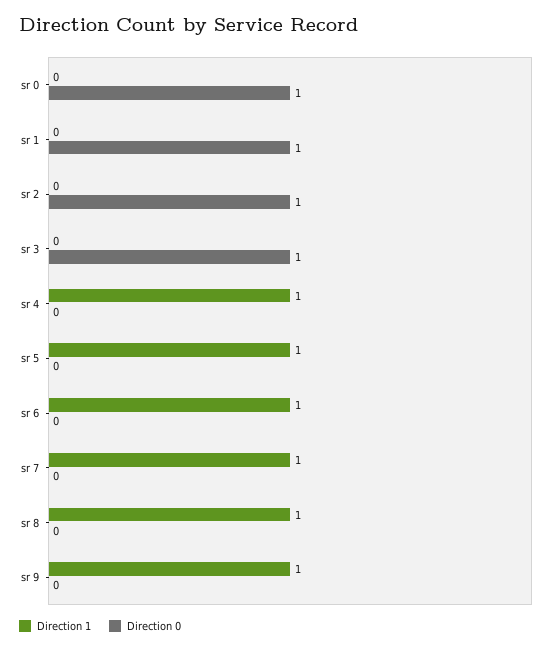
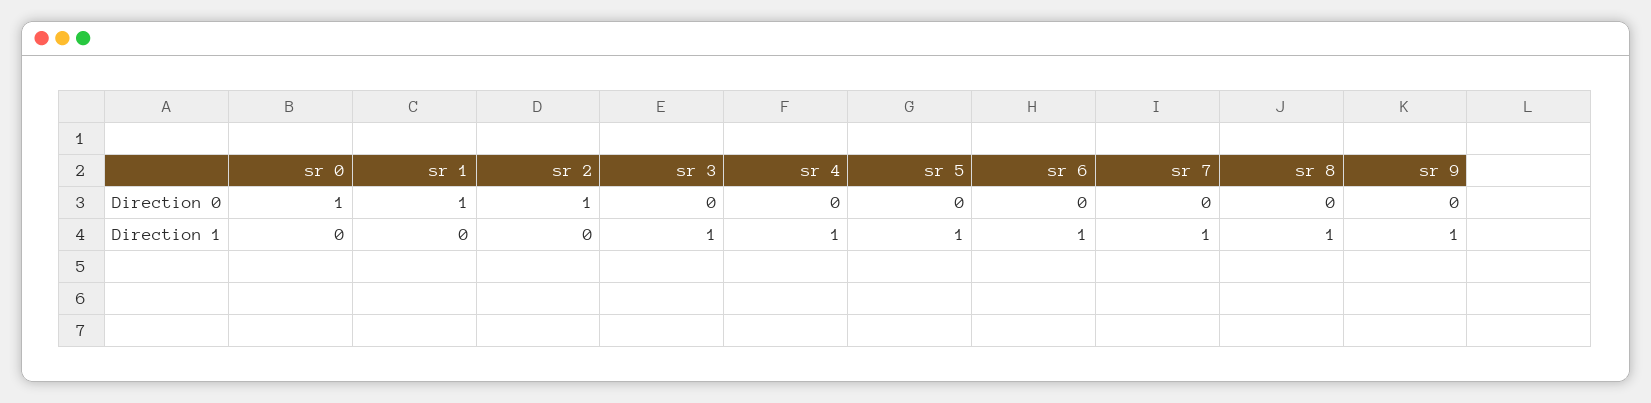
Direction 1, sr 3: 0 -> 1
Direction 0, sr 3: 1 -> 0

